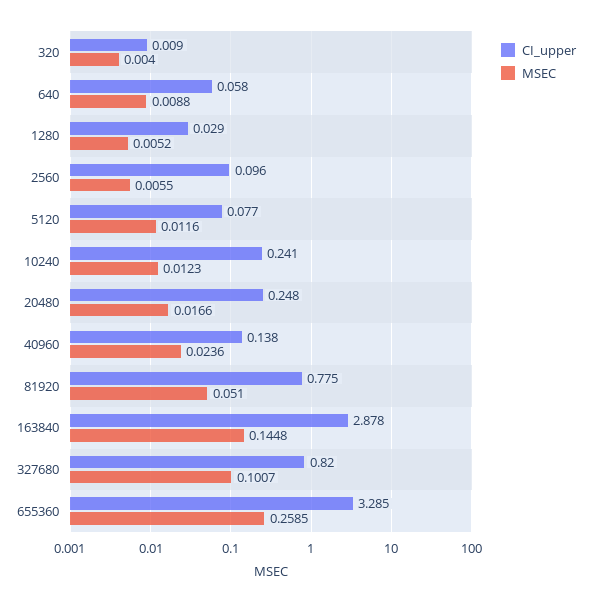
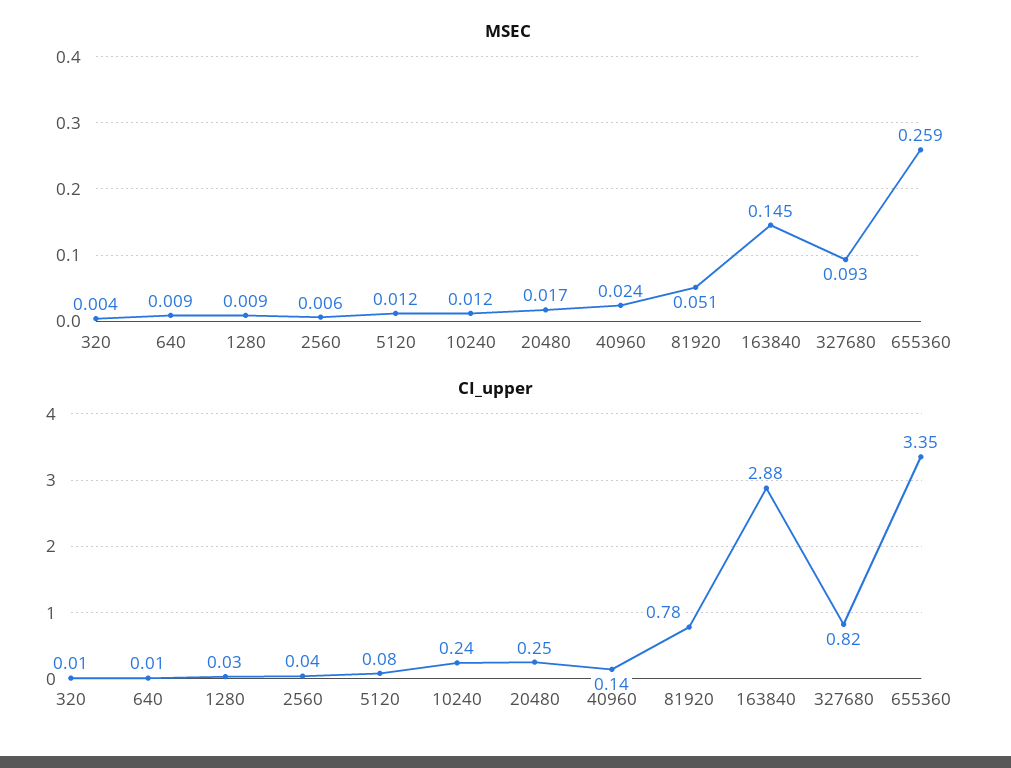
CI_upper, 640: 0.058 -> 0.01
MSEC, 1280: 0.0052 -> 0.009
CI_upper, 2560: 0.096 -> 0.04
MSEC, 327680: 0.1007 -> 0.093
CI_upper, 655360: 3.285 -> 3.35

